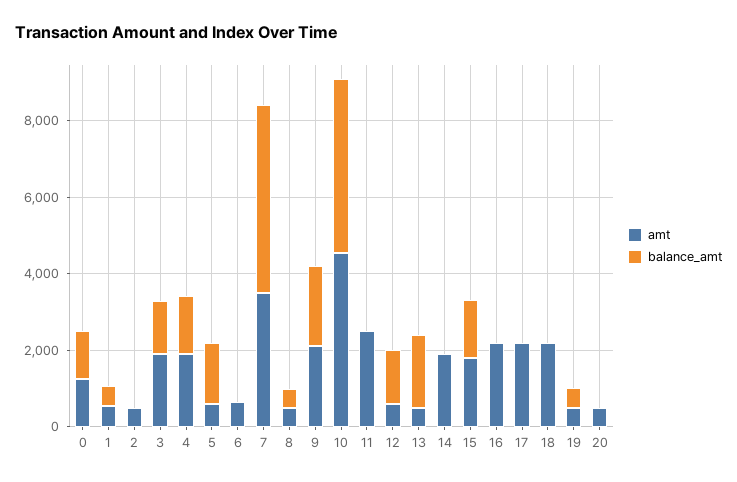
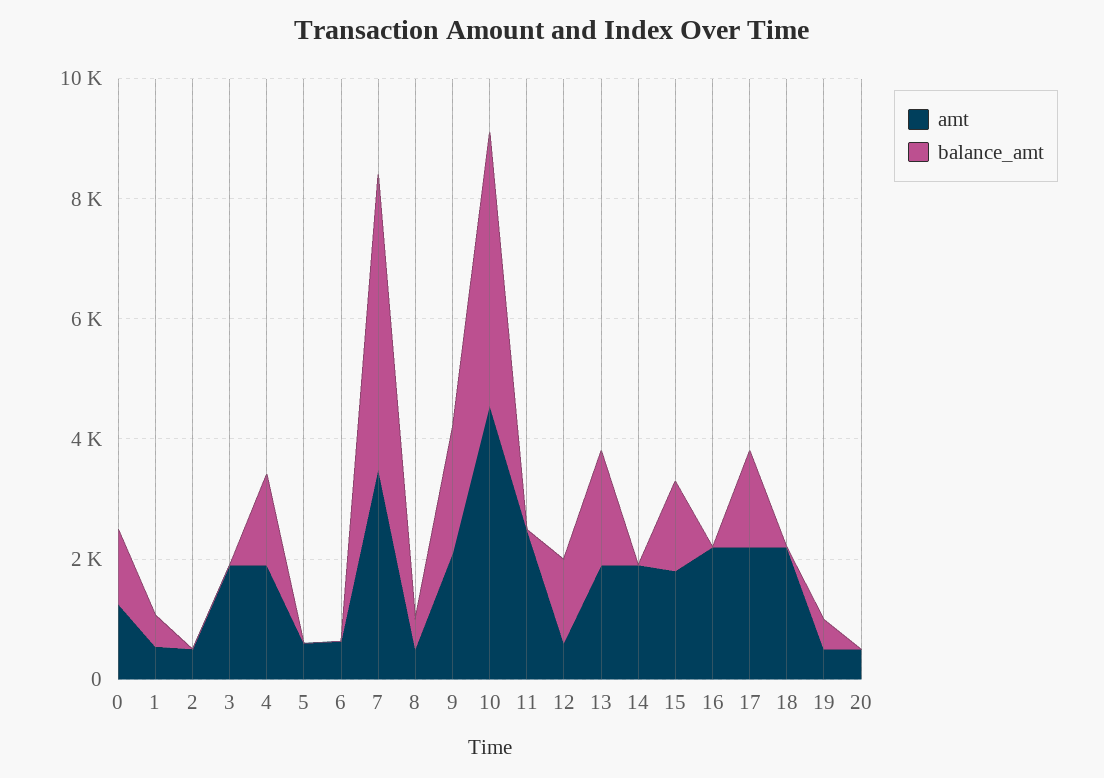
balance_amt, 3: 1500 -> 0
balance_amt, 5: 1500 -> 0
amt, 13: 500 -> 2000
balance_amt, 17: 0 -> 1500

